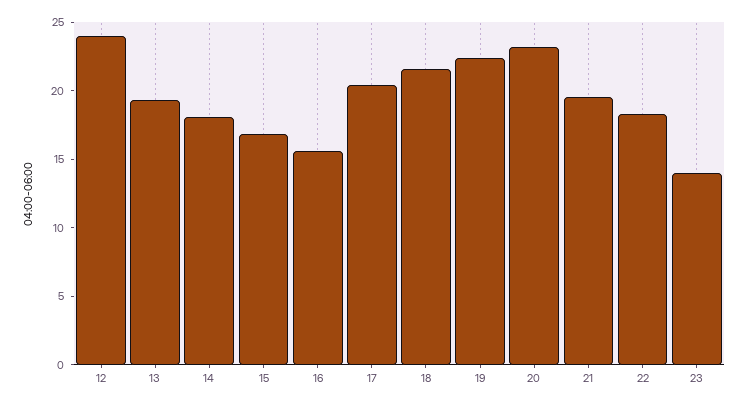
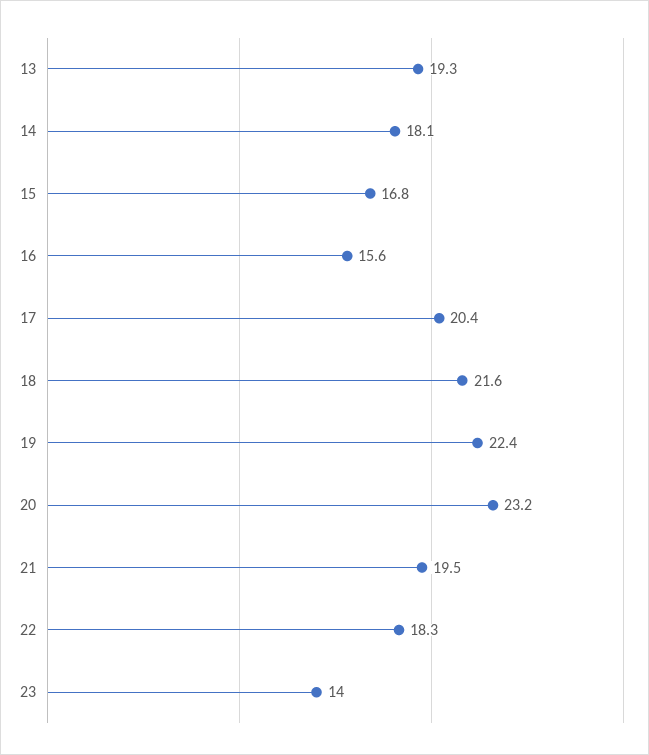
12: 24 -> none

